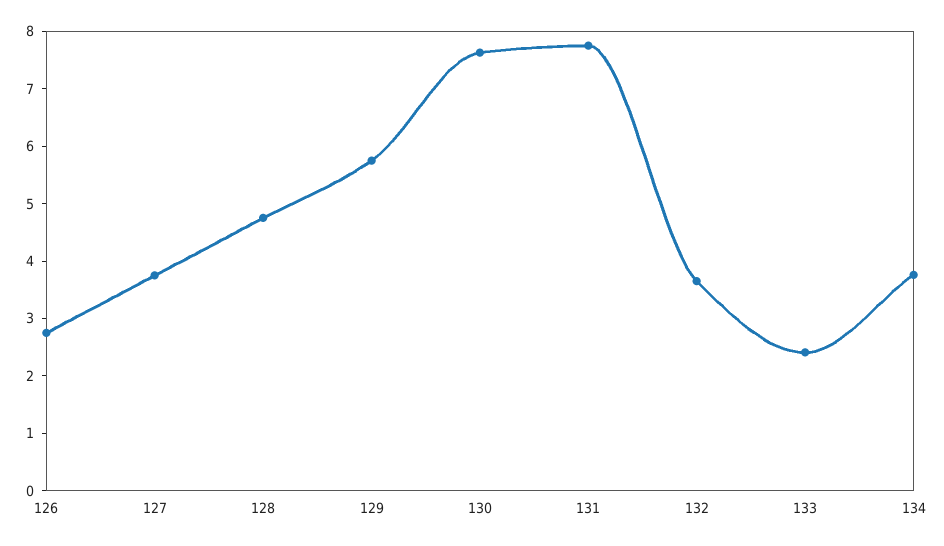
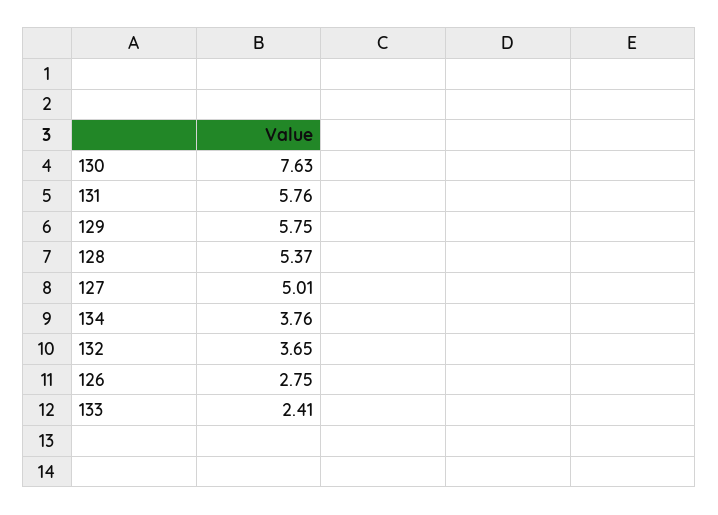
127: 3.8 -> 5.01
128: 4.8 -> 5.37
131: 7.8 -> 5.76

